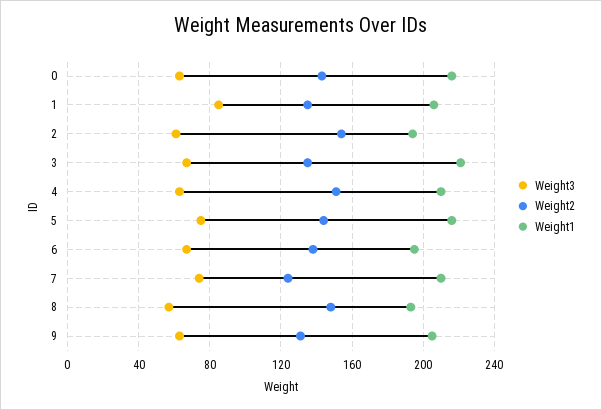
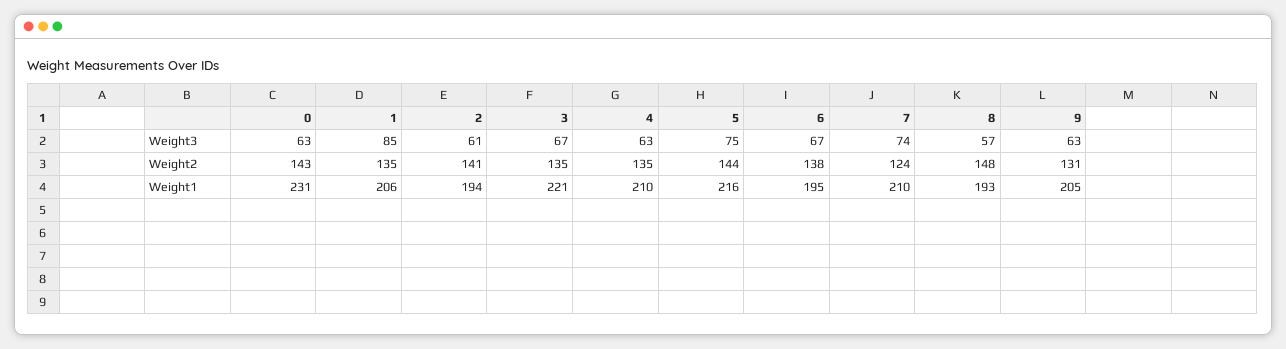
Weight1, 0: 215 -> 231
Weight2, 2: 155 -> 141
Weight2, 4: 150 -> 135

